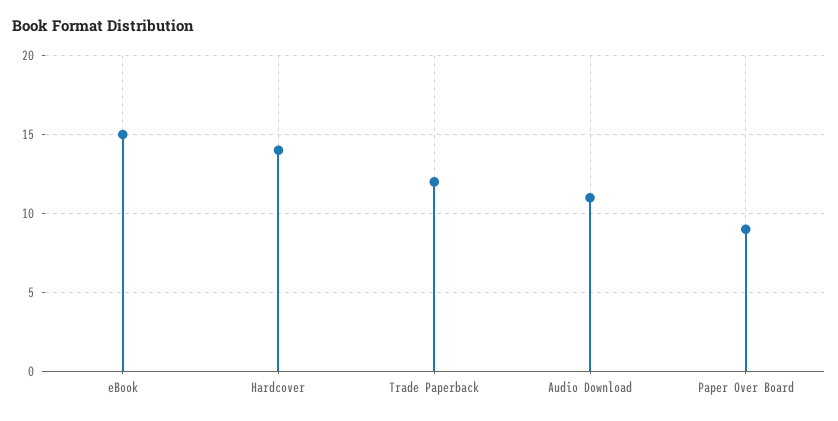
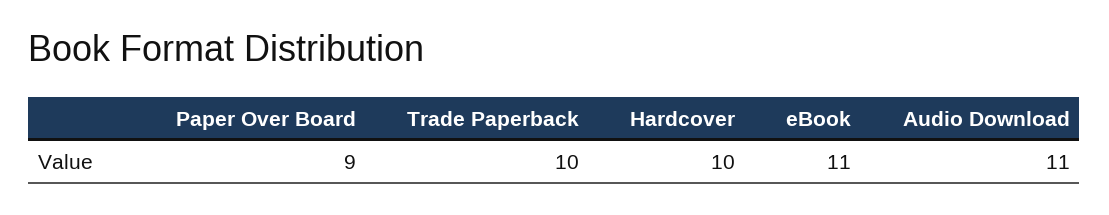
eBook: 15 -> 11
Hardcover: 14 -> 10
Trade Paperback: 12 -> 10

